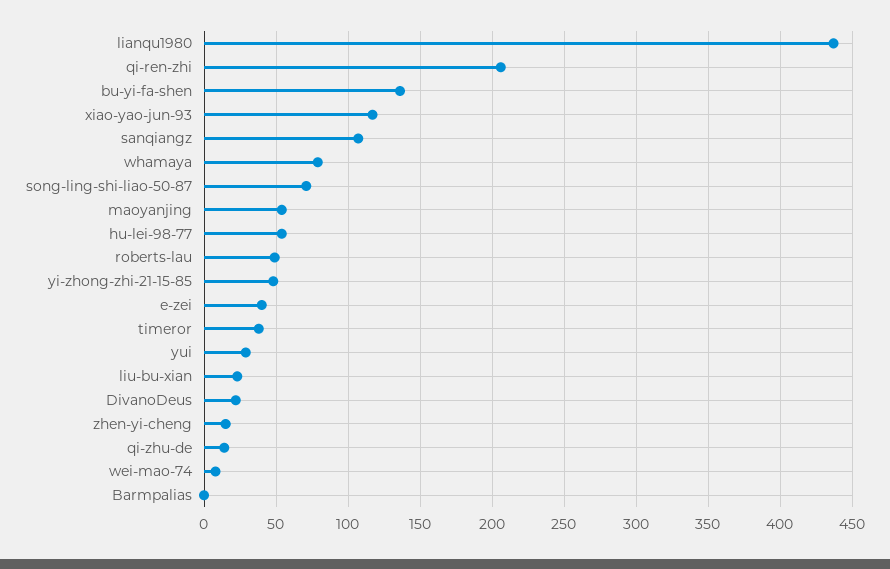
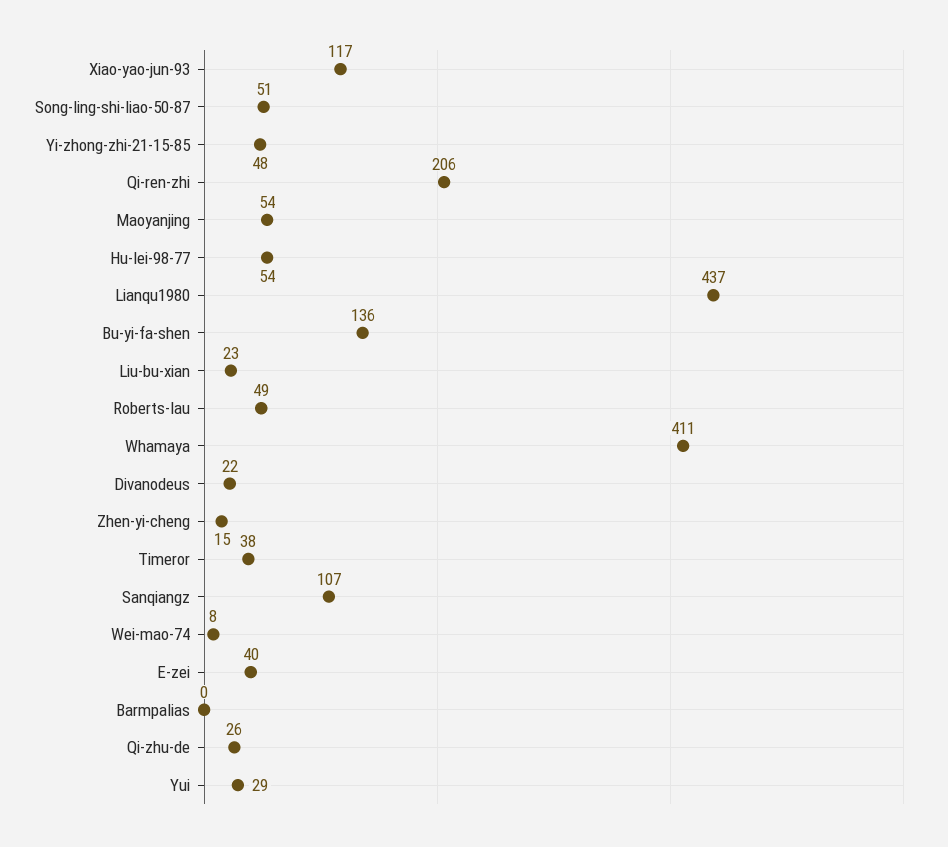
whamaya: 80 -> 411
song-ling-shi-liao-50-87: 70 -> 51
qi-zhu-de: 15 -> 26

